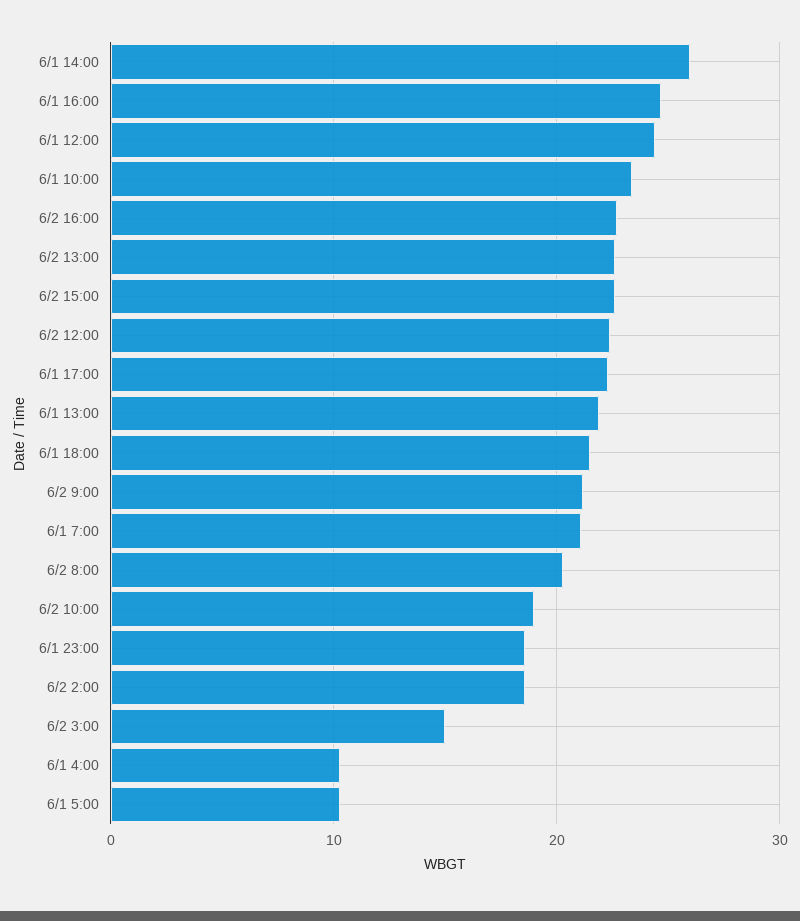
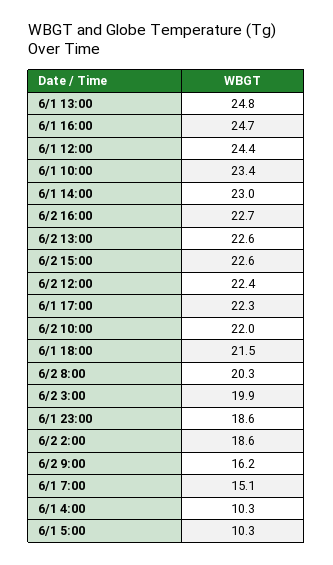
6/1 14:00: 26 -> 23
6/1 13:00: 22 -> 24.8
6/2 9:00: 21 -> 16.2
6/1 7:00: 21 -> 15.1
6/2 10:00: 19 -> 22
6/2 3:00: 15 -> 19.9

